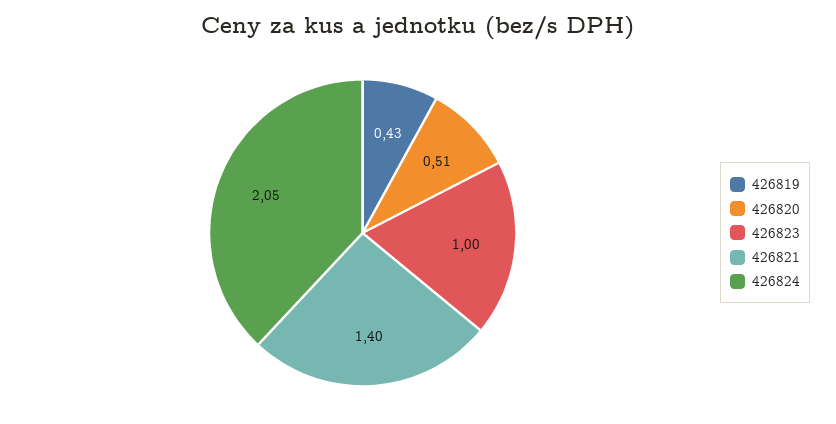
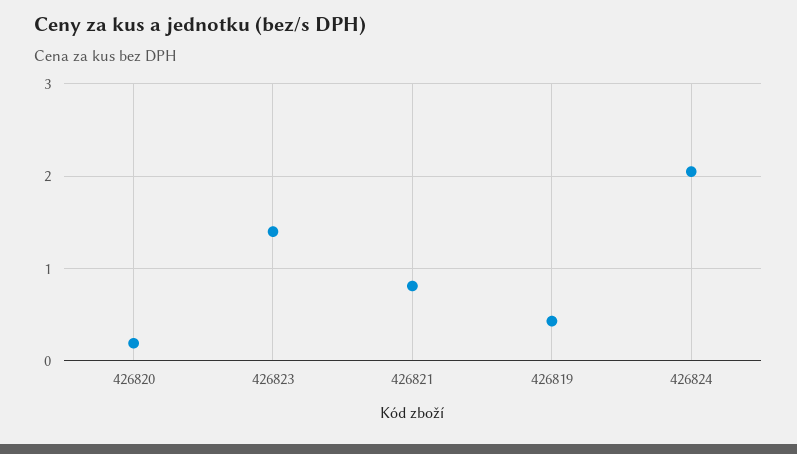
426820: 0.51 -> 0.2
426823: 1 -> 1.4
426821: 1.4 -> 0.8

